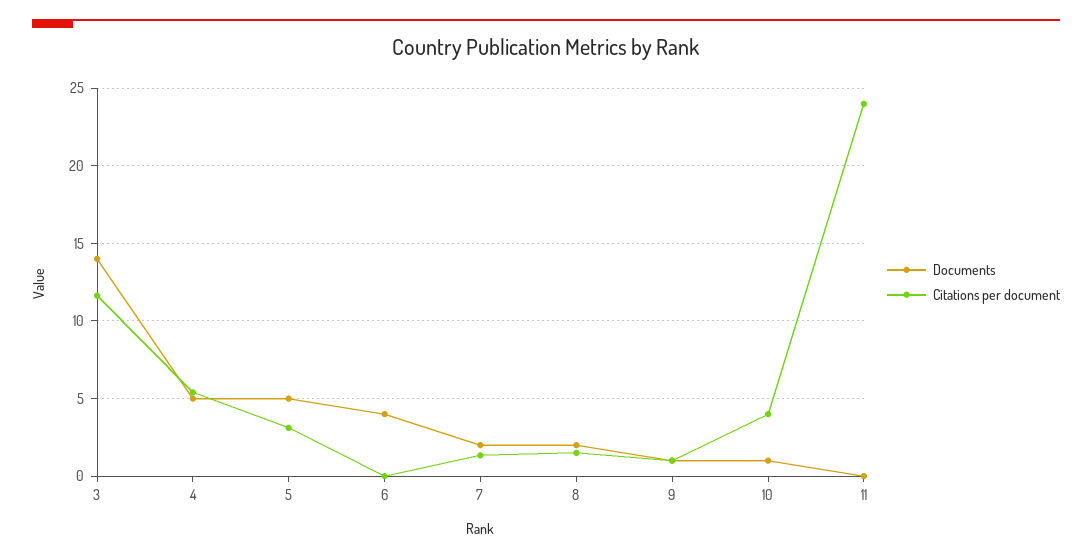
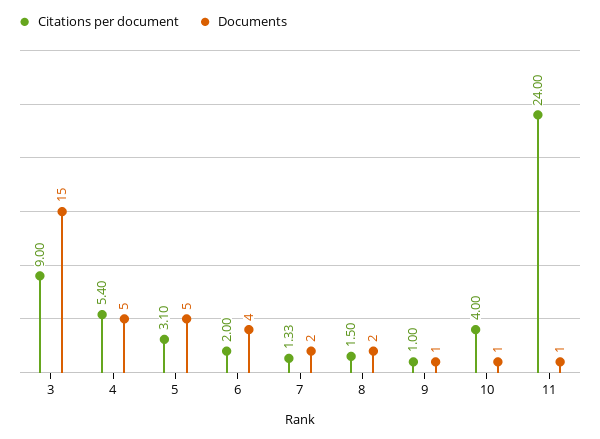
Documents, 3: 14 -> 15
Citations per document, 3: 11.5 -> 9
Citations per document, 6: 0 -> 2
Documents, 11: 0 -> 1

